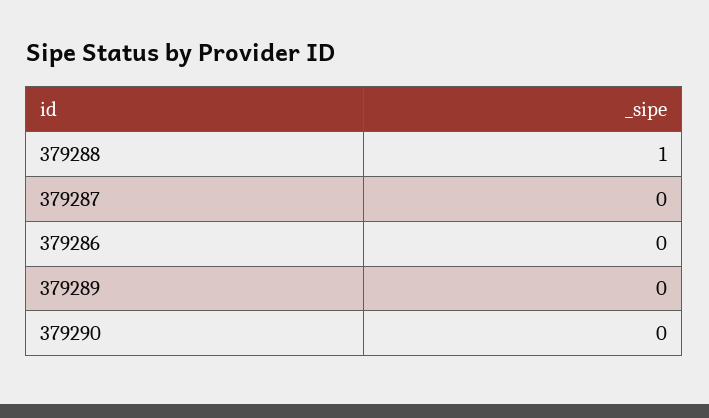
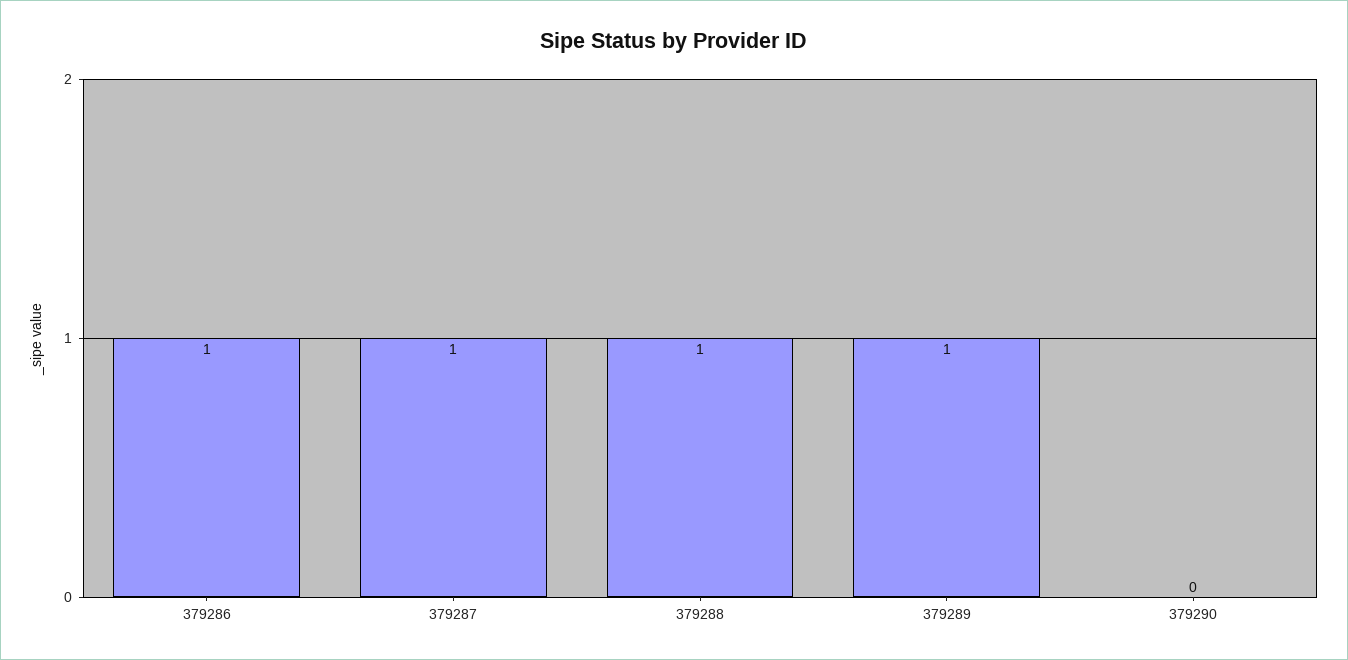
379287: 0 -> 1
379286: 0 -> 1
379289: 0 -> 1

